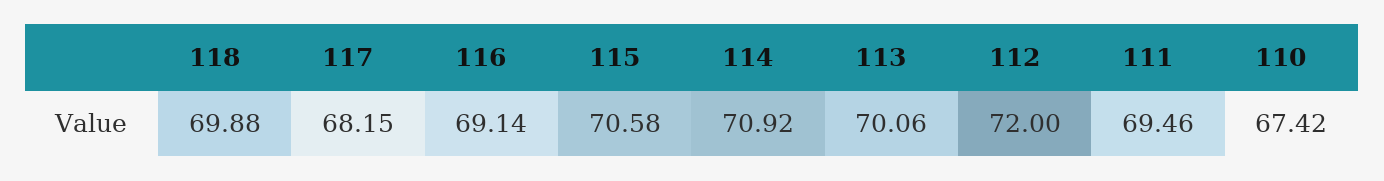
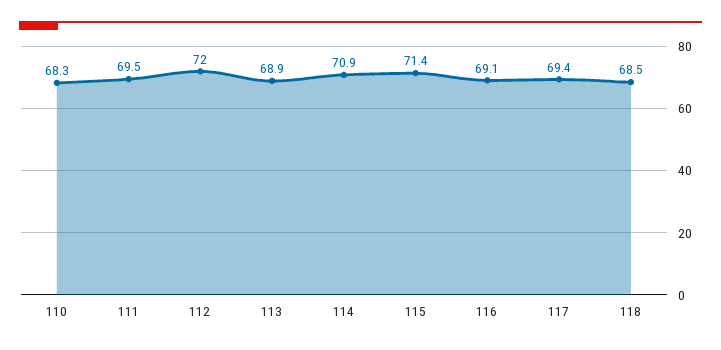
118: 69.88 -> 68.5
117: 68.15 -> 69.4
115: 70.58 -> 71.4
113: 70.06 -> 68.9
110: 67.42 -> 68.3

